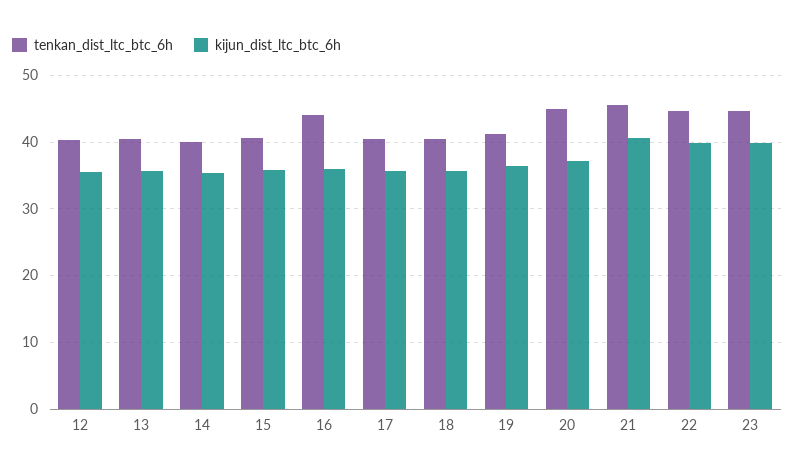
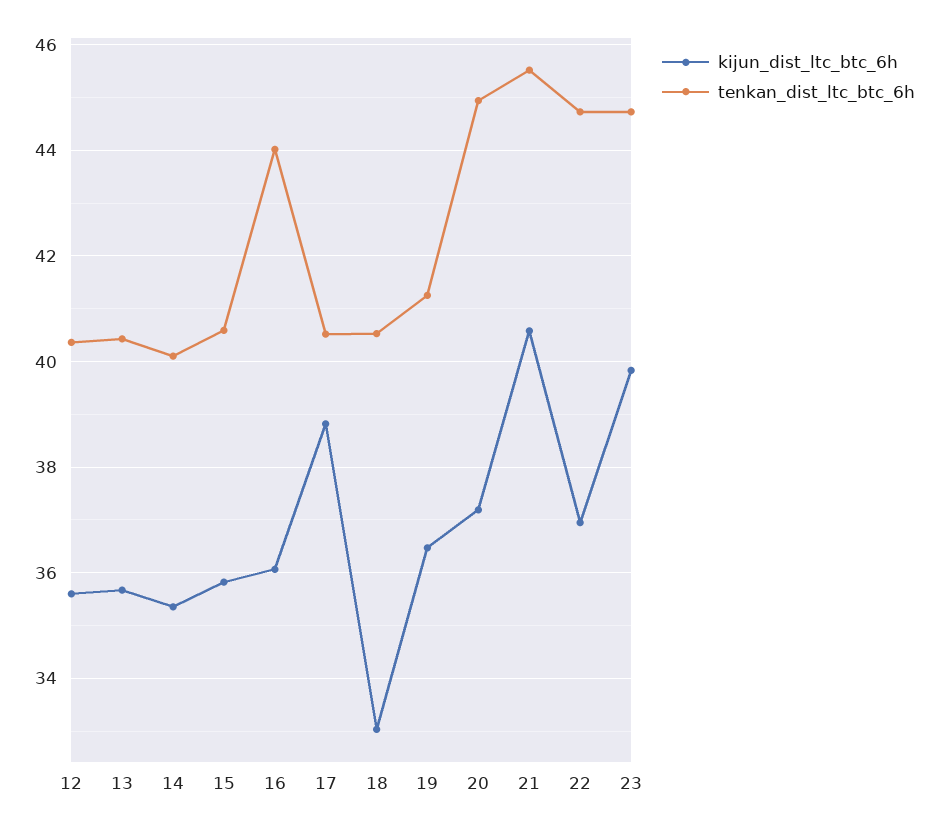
kijun_dist_ltc_btc_6h, 17: 36 -> 38.8
kijun_dist_ltc_btc_6h, 18: 36 -> 33
kijun_dist_ltc_btc_6h, 22: 40 -> 37

